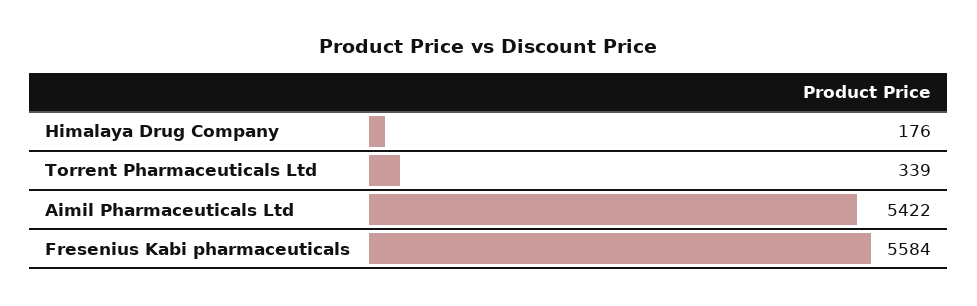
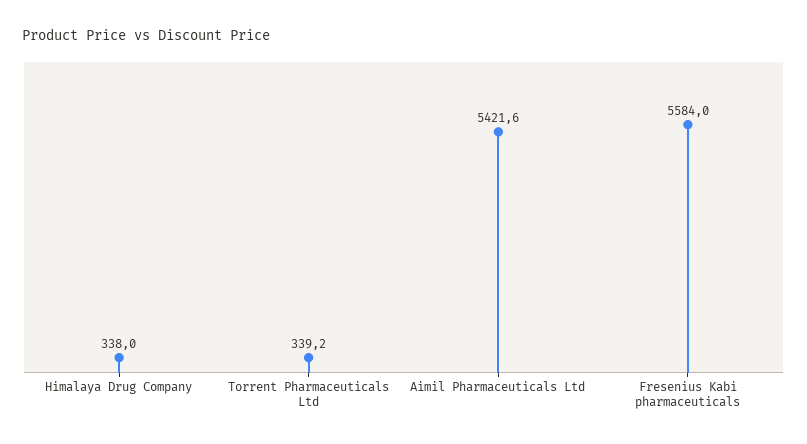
Himalaya Drug Company: 176 -> 338

